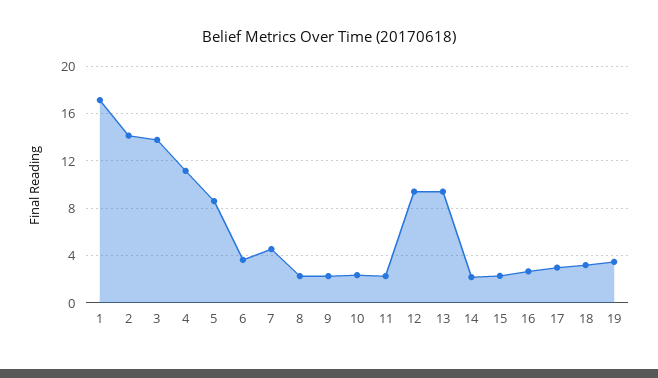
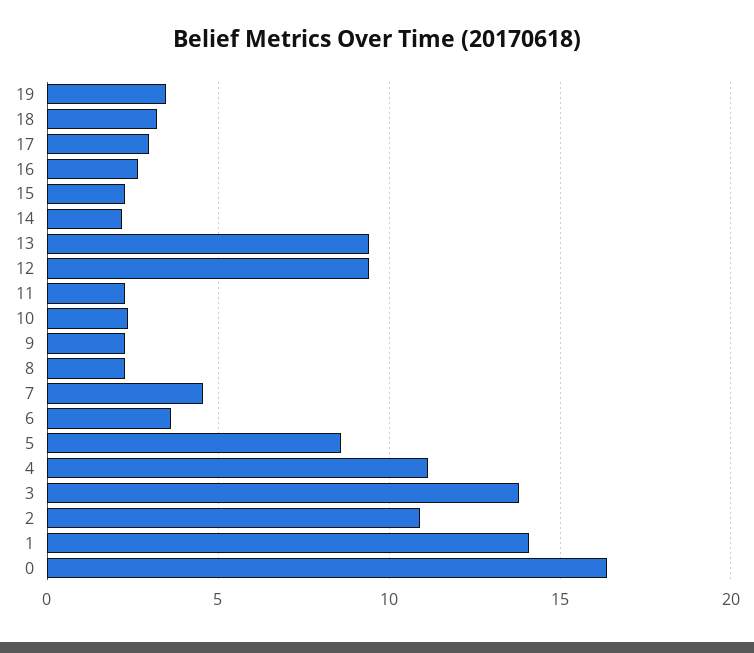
1: 17 -> 14
2: 14 -> 11
0: none -> 16.5

